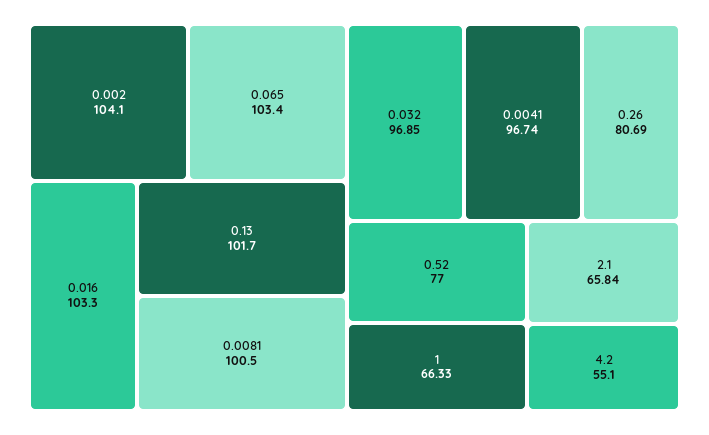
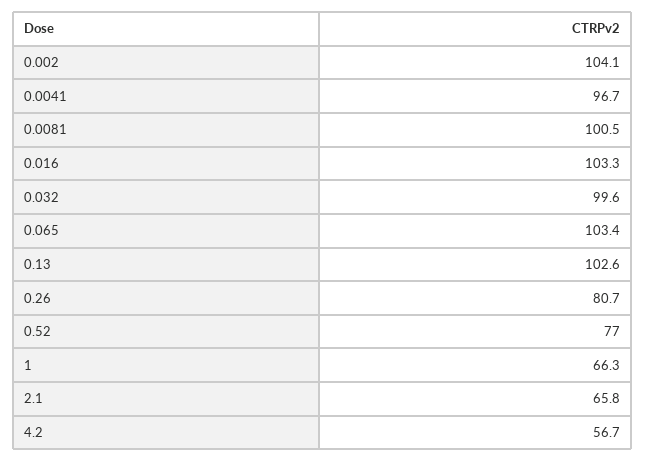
0.13: 101.7 -> 102.6
0.032: 96.85 -> 99.6
4.2: 55.1 -> 56.7

